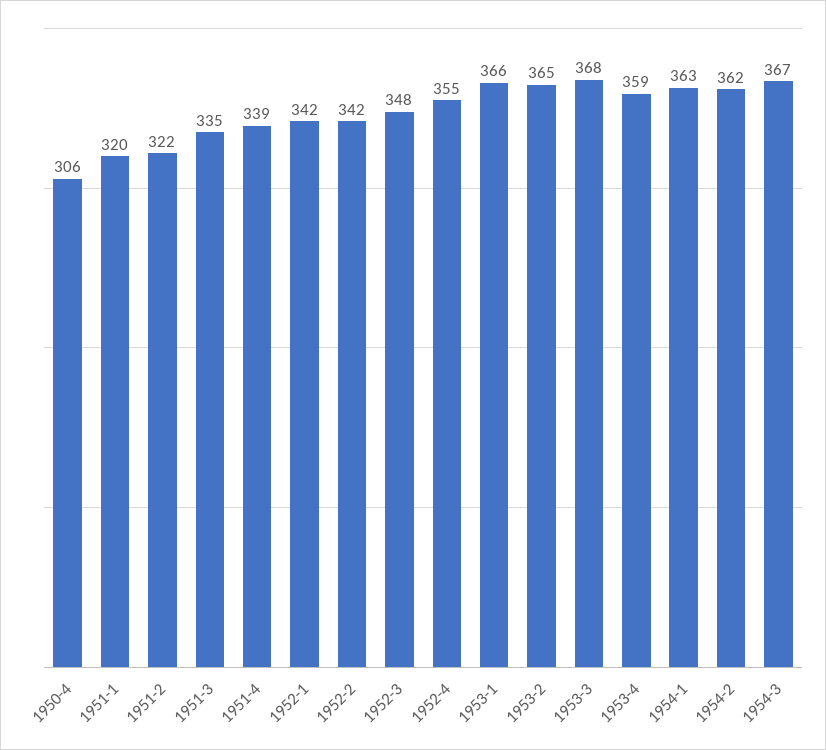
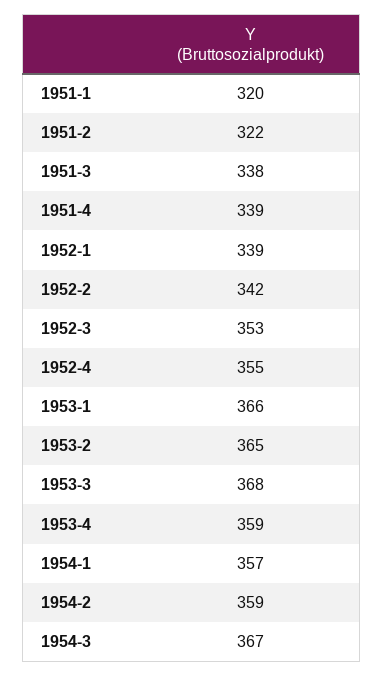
1950-4: 306 -> none
1951-3: 335 -> 338
1952-1: 342 -> 339
1952-3: 348 -> 353
1954-1: 363 -> 357
1954-2: 362 -> 359

